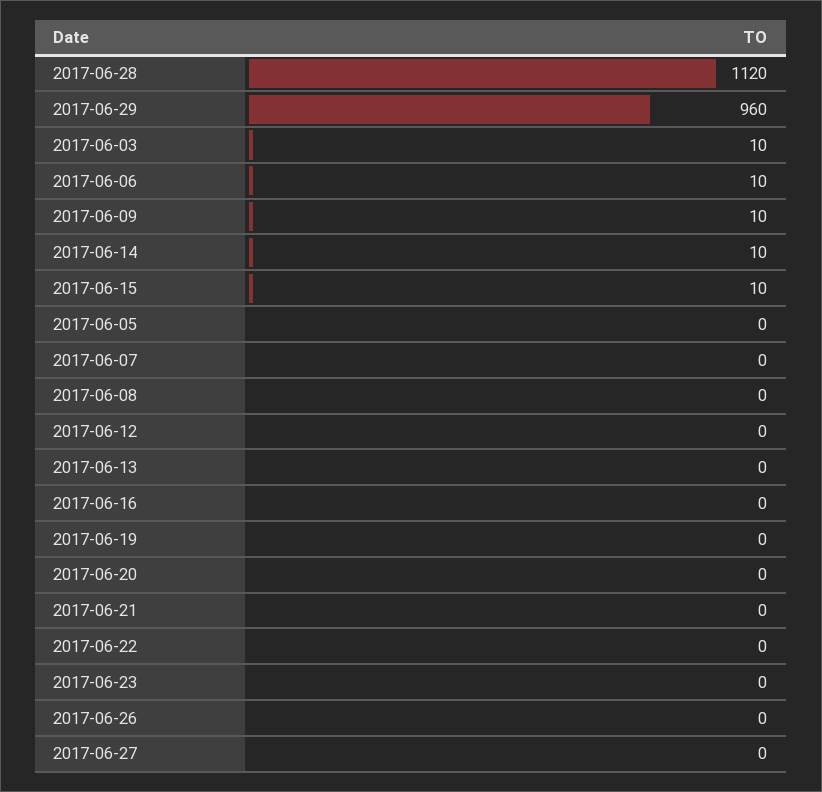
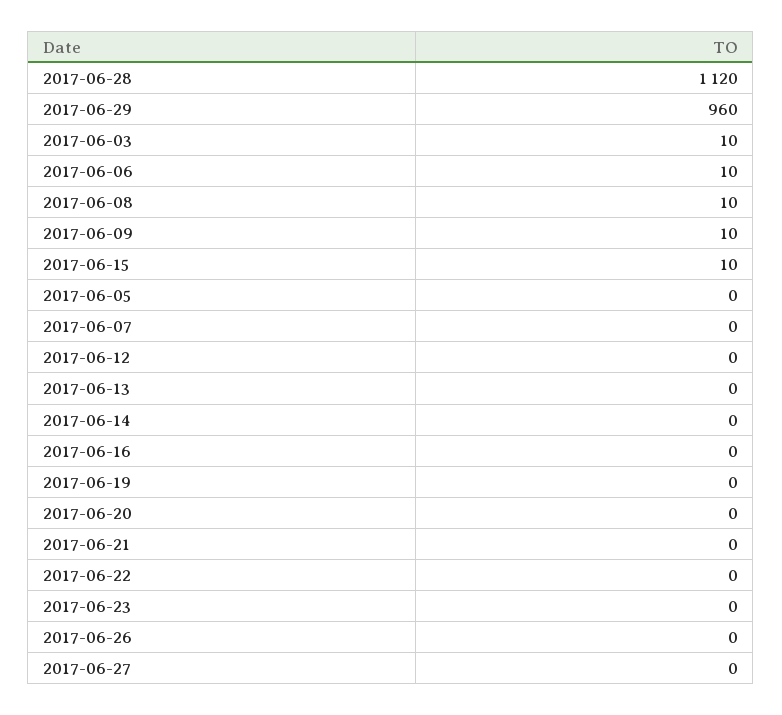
2017-06-14: 10 -> 0
2017-06-08: 0 -> 10

